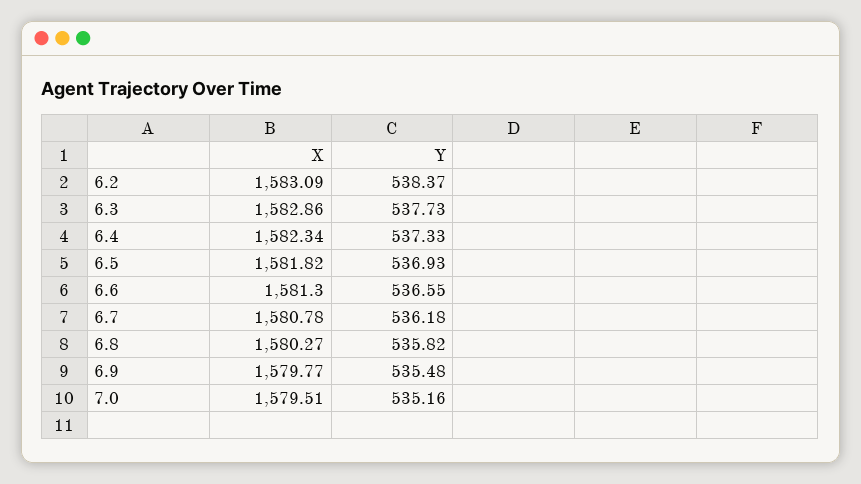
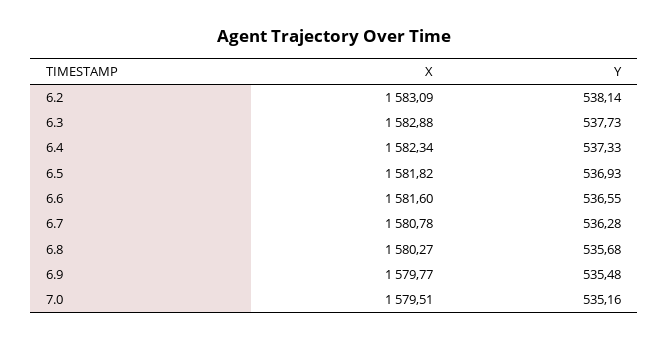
Y, 6.2: 538.37 -> 538.14
X, 6.3: 1582.86 -> 1582.88
X, 6.6: 1581.3 -> 1581.6
Y, 6.7: 536.18 -> 536.28
Y, 6.8: 535.82 -> 535.68

